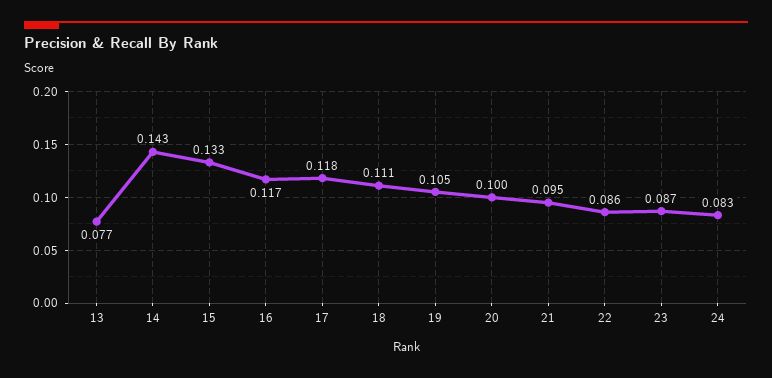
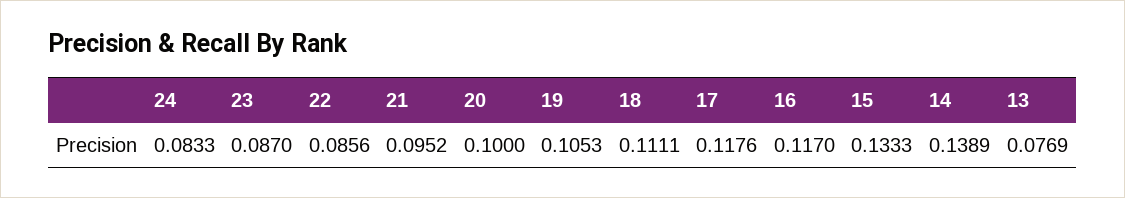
14: 0.143 -> 0.1389

